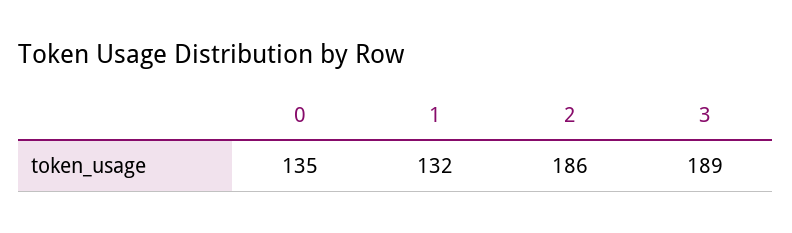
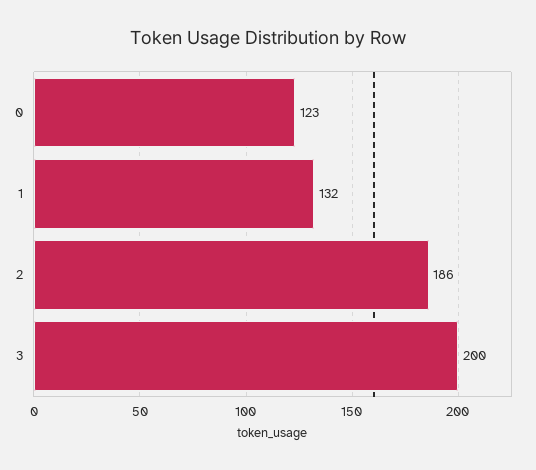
0: 135 -> 123
3: 189 -> 200

